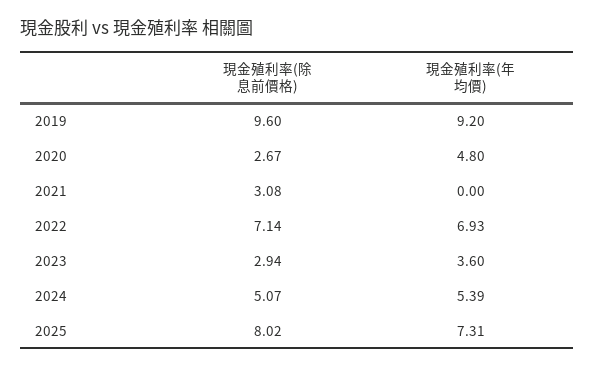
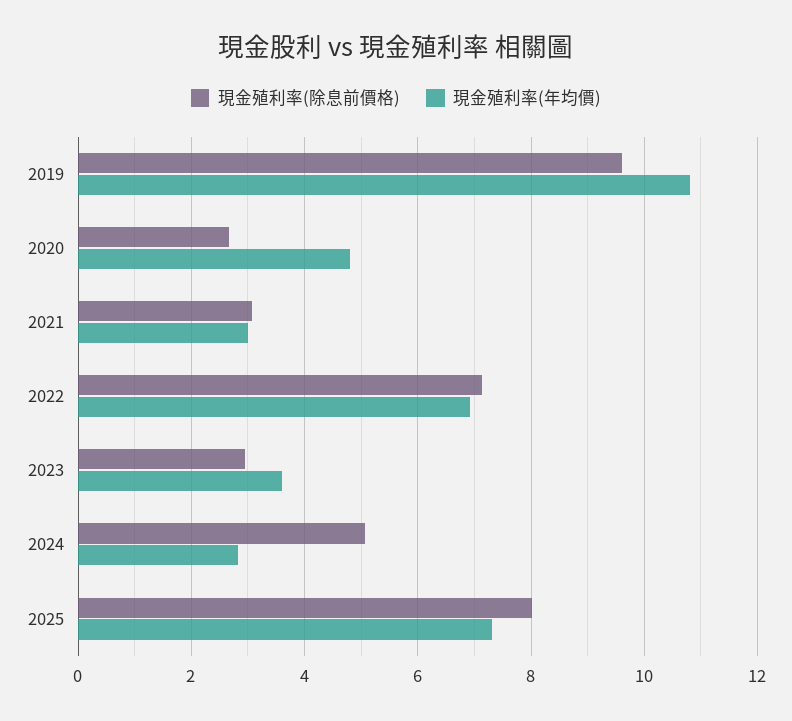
現金殖利率(年均價), 2019: 9.2 -> 10.8
現金殖利率(年均價), 2021: 0 -> 3
現金殖利率(年均價), 2024: 5.39 -> 2.8

